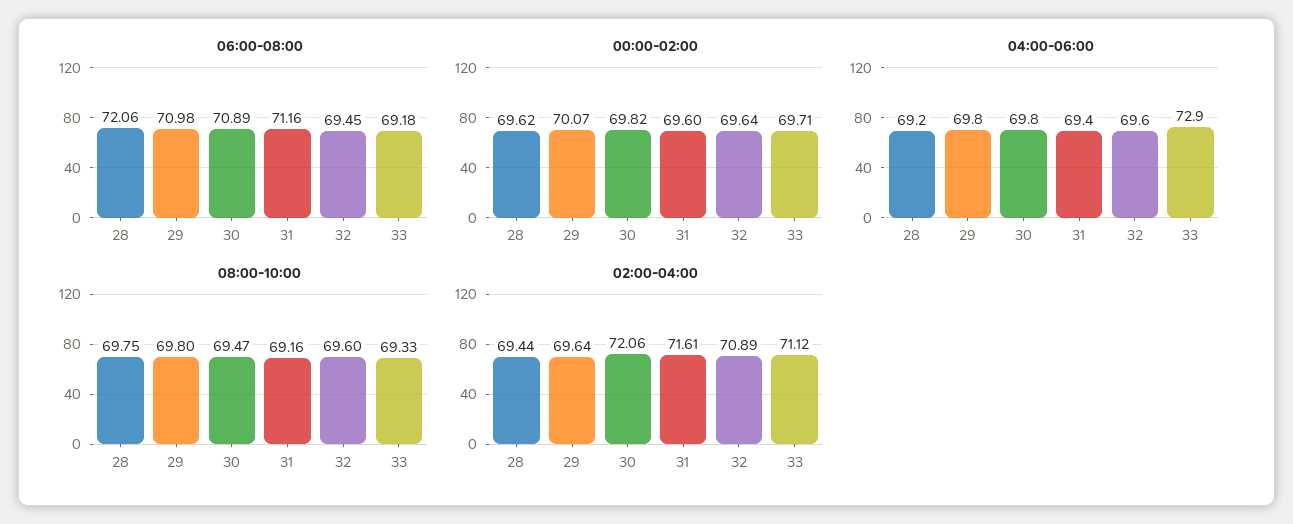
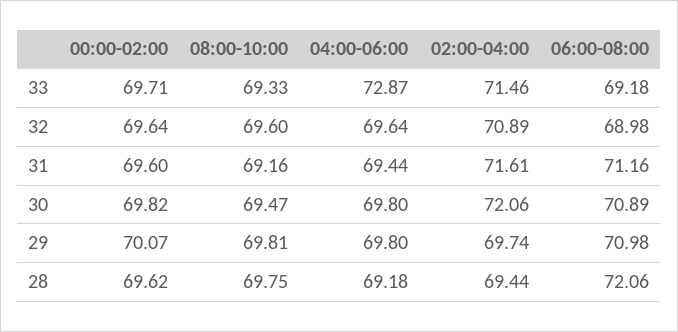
06:00-08:00, 32: 69.45 -> 68.98
08:00-10:00, 29: 69.8 -> 69.81
02:00-04:00, 29: 69.64 -> 69.74
02:00-04:00, 33: 71.12 -> 71.46

